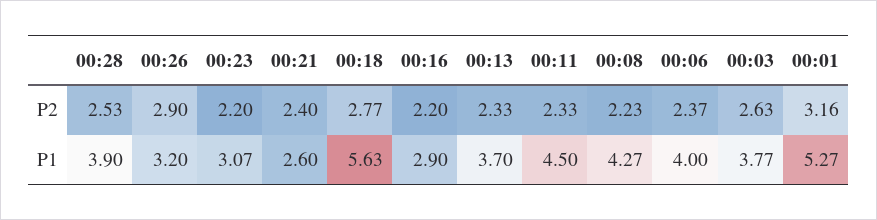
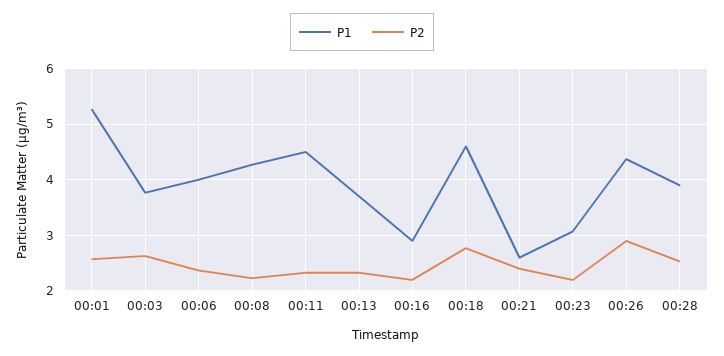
P2, 00:01: 3.16 -> 2.6
P1, 00:26: 3.2 -> 4.4
P1, 00:18: 5.63 -> 4.6

